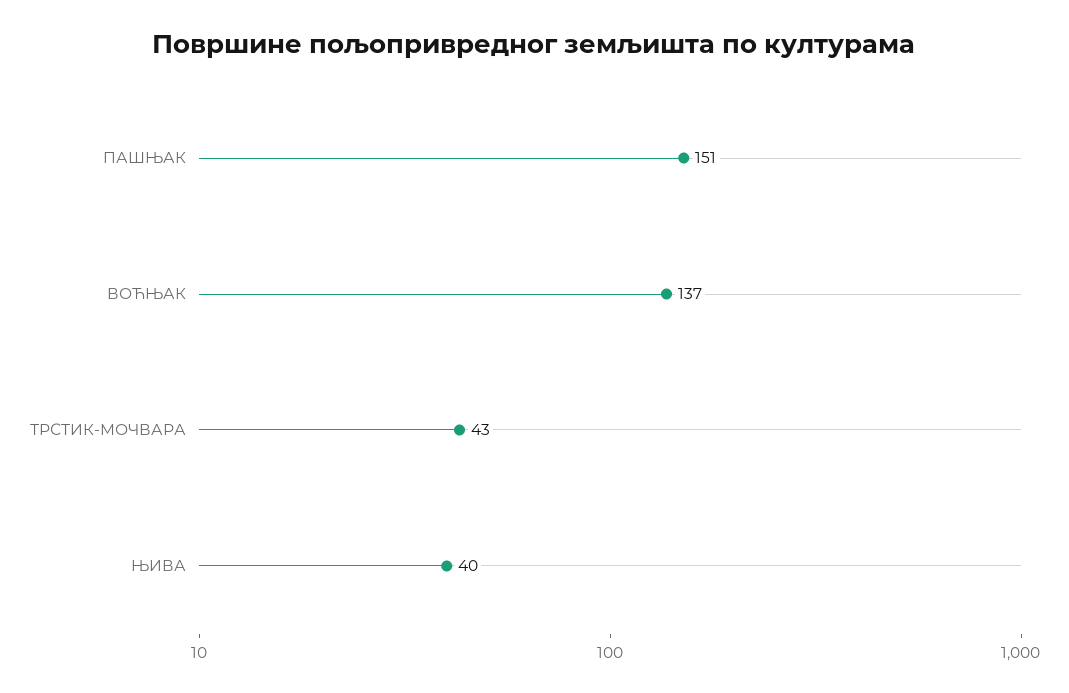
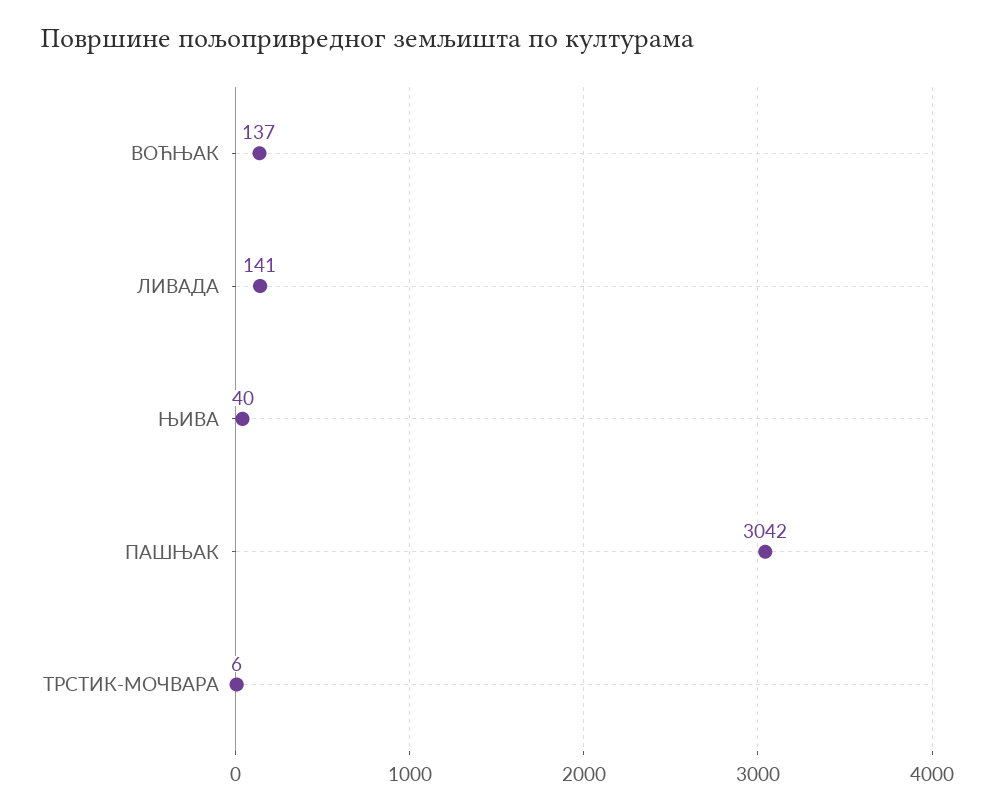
ПАШЊАК: 151 -> 3042
ТРСТИК-МОЧВАРА: 43 -> 6
ЛИВАДА: none -> 141

